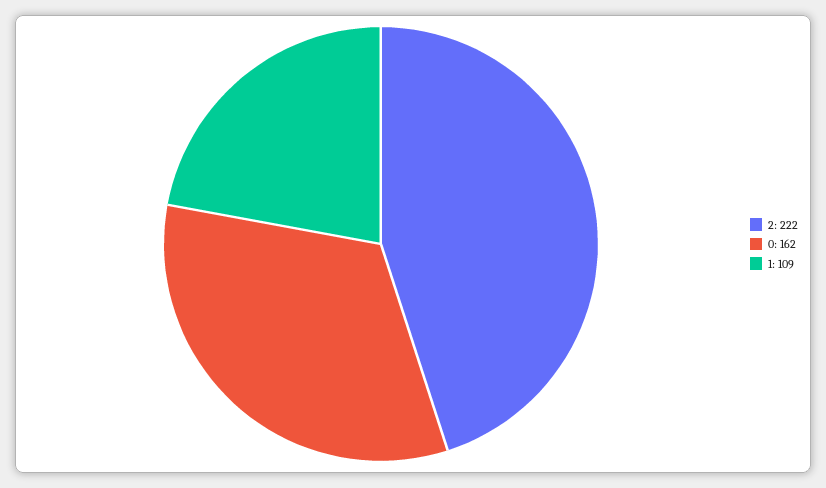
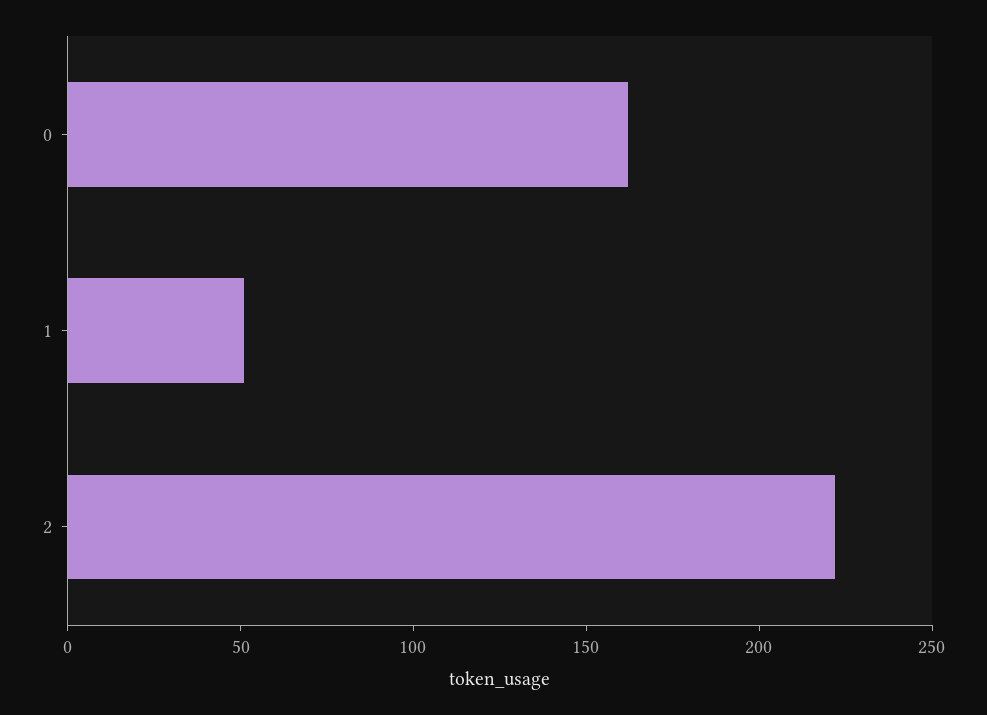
1: 109 -> 50

